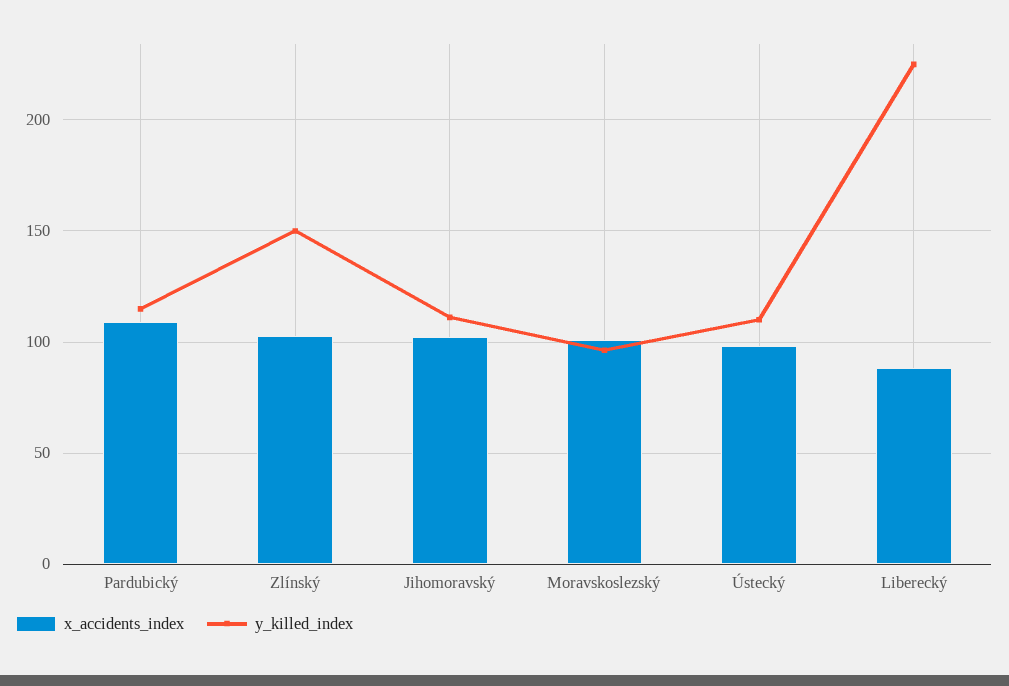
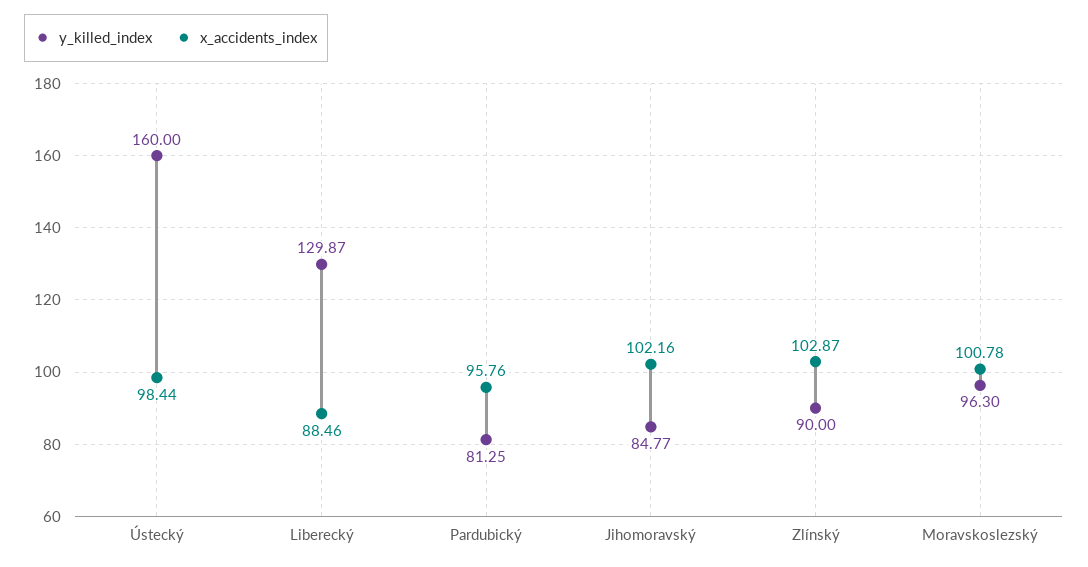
x_accidents_index, Pardubický: 110 -> 95.76
y_killed_index, Pardubický: 115 -> 81.25
y_killed_index, Zlínský: 150 -> 90
y_killed_index, Jihomoravský: 110 -> 84.77
y_killed_index, Ústecký: 110 -> 160
y_killed_index, Liberecký: 225 -> 129.87

